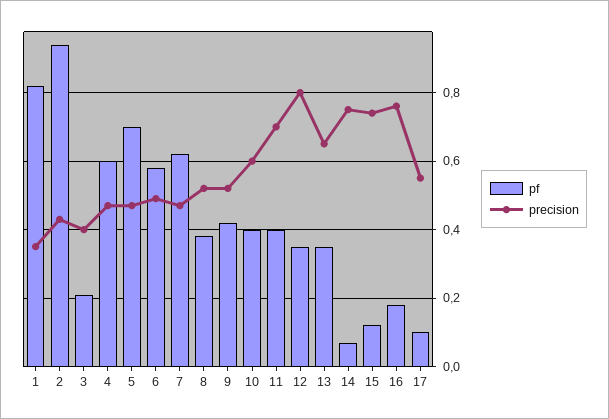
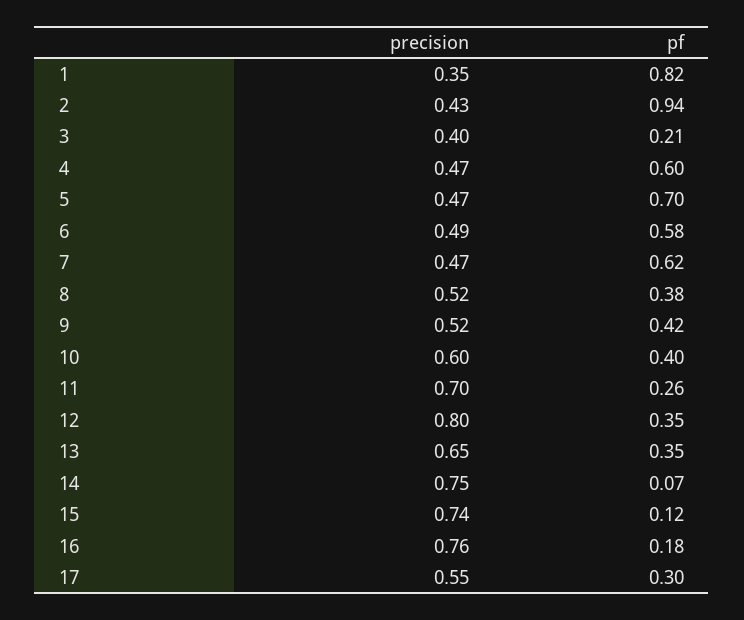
pf, 11: 0.4 -> 0.26
pf, 17: 0.1 -> 0.3

